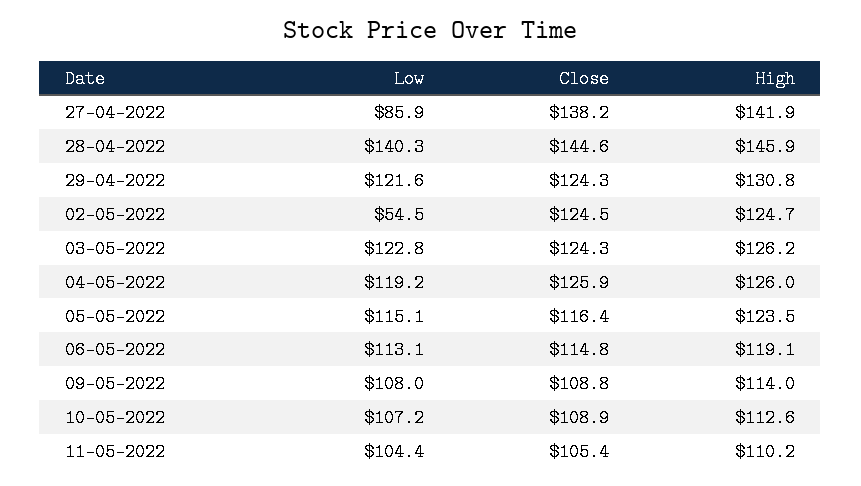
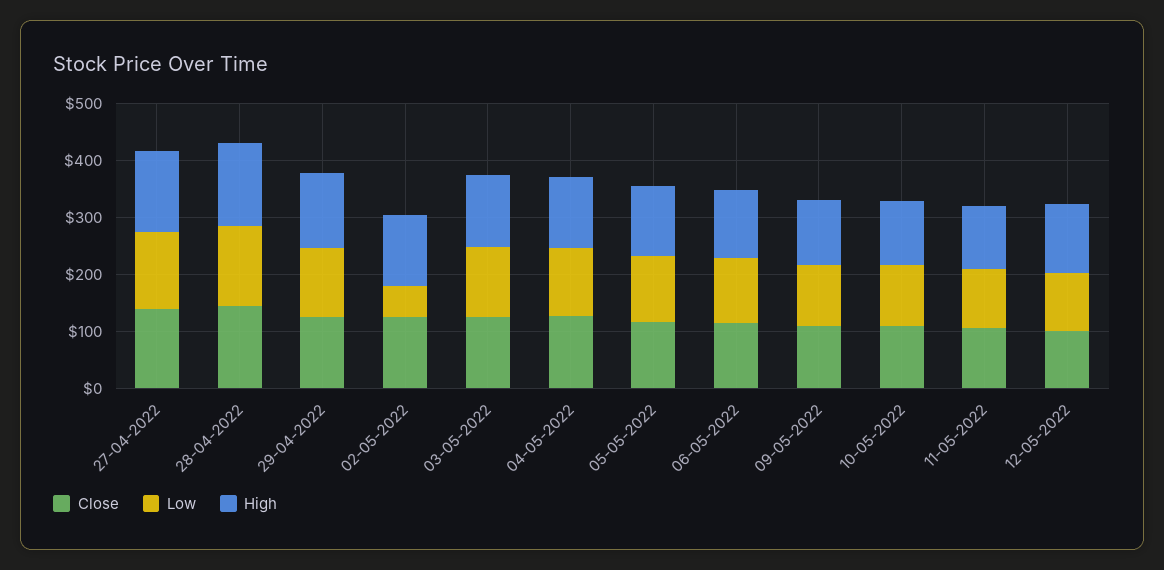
Low, 27-04-2022: 85.9 -> 140
Close, 12-05-2022: none -> 100
Low, 12-05-2022: none -> 100
High, 12-05-2022: none -> 120

